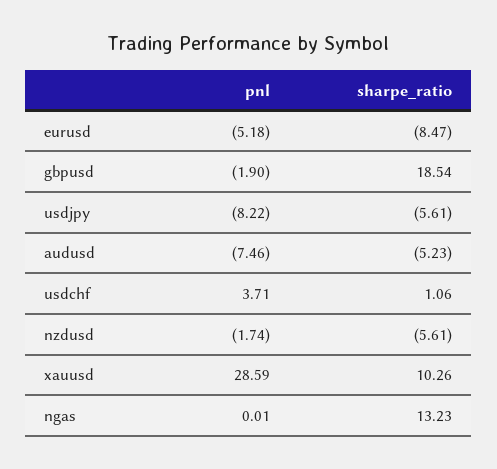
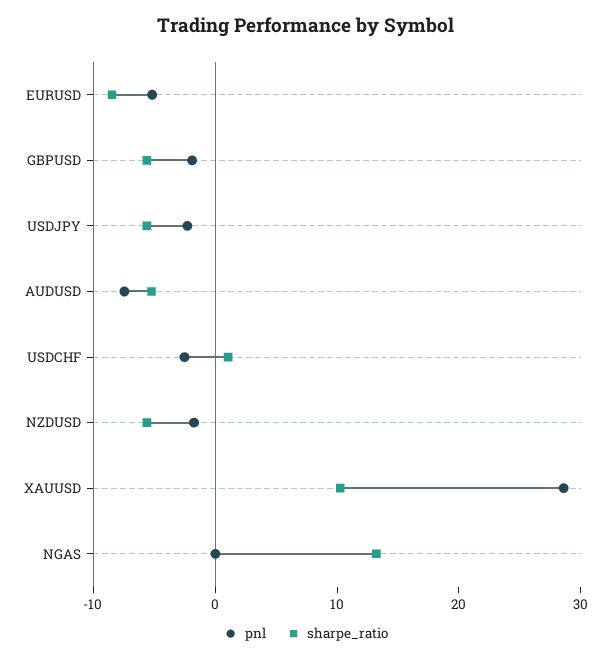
sharpe_ratio, gbpusd: 18.54 -> -6
pnl, usdjpy: -8.22 -> -2
pnl, usdchf: 3.71 -> -2

